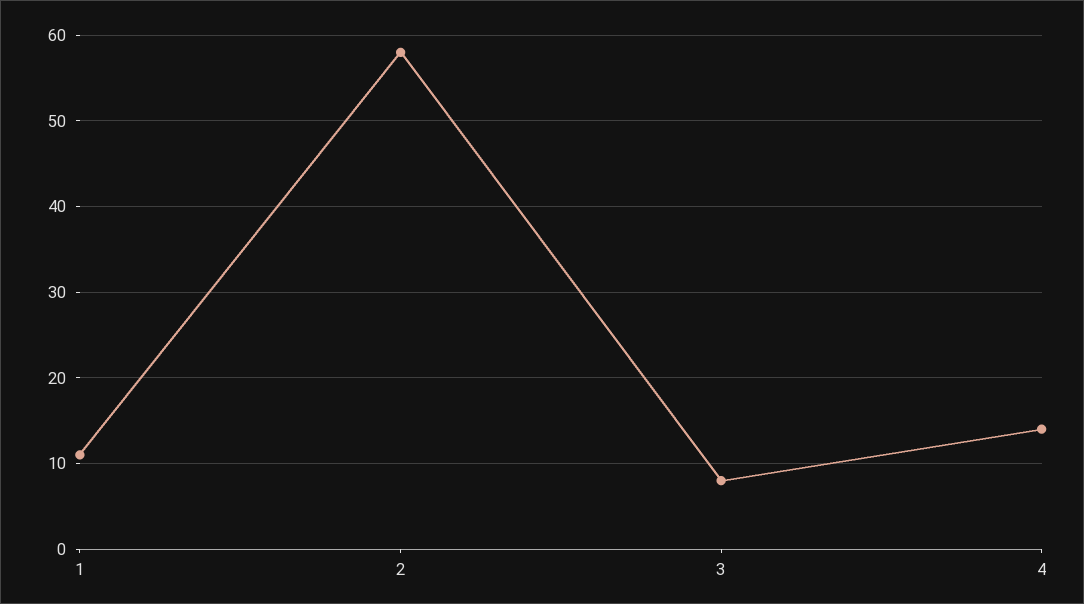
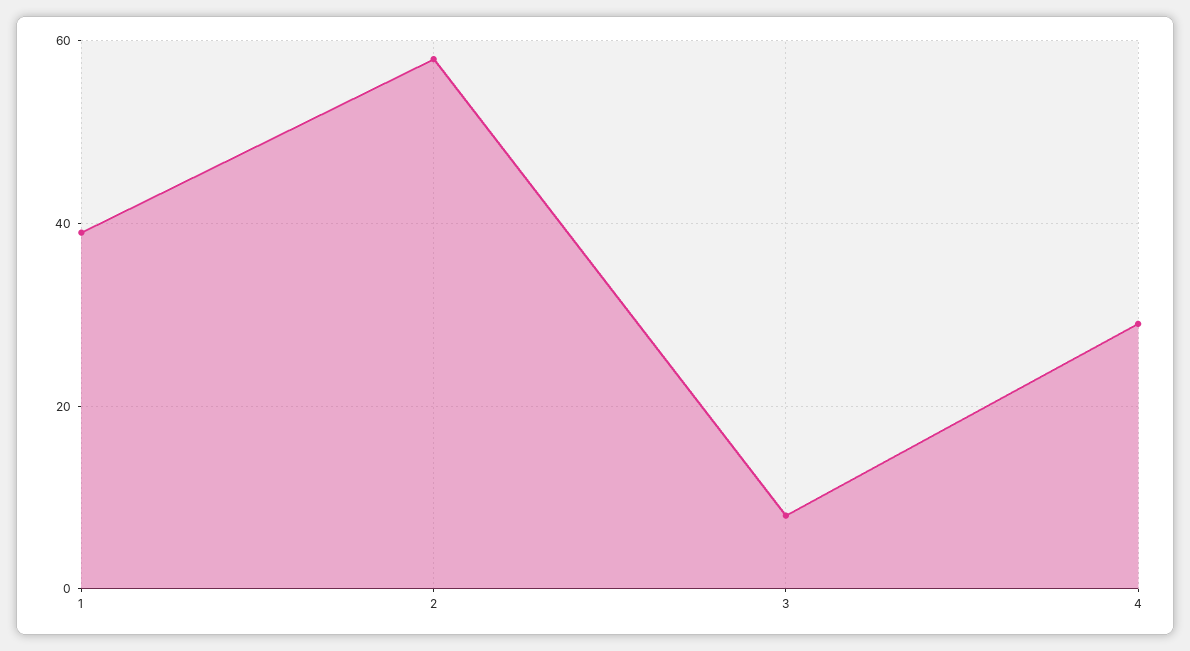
1: 11 -> 40
4: 14 -> 30

